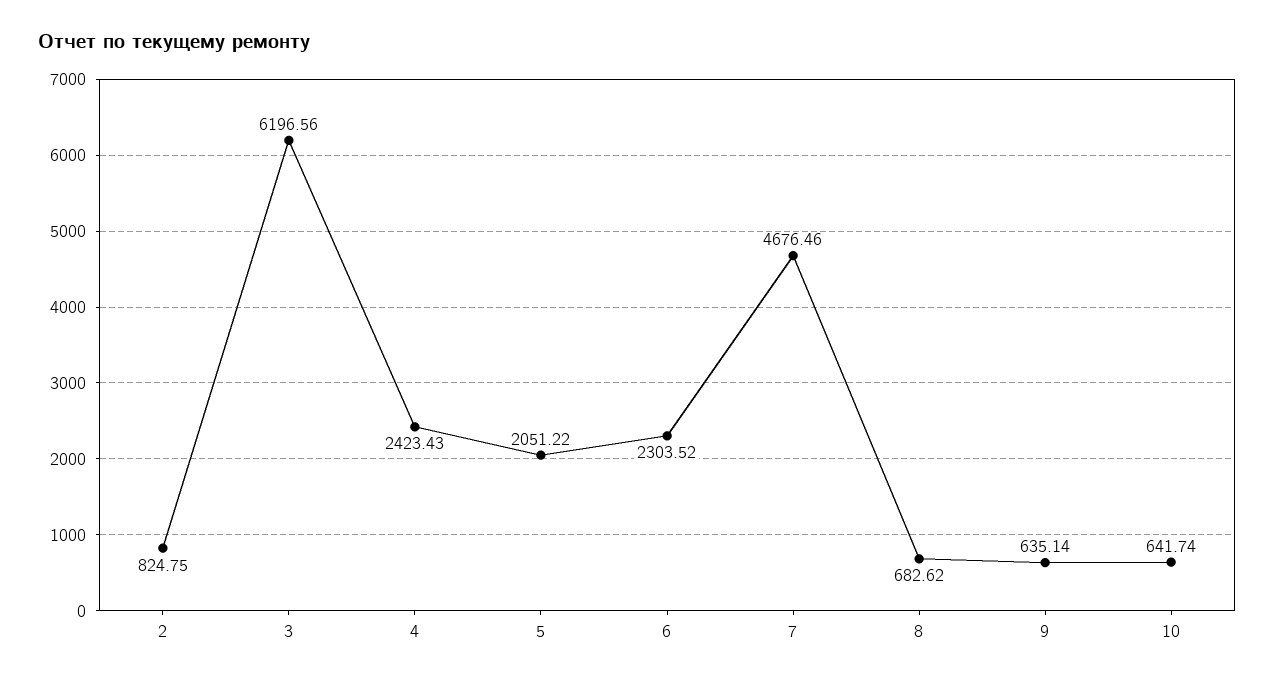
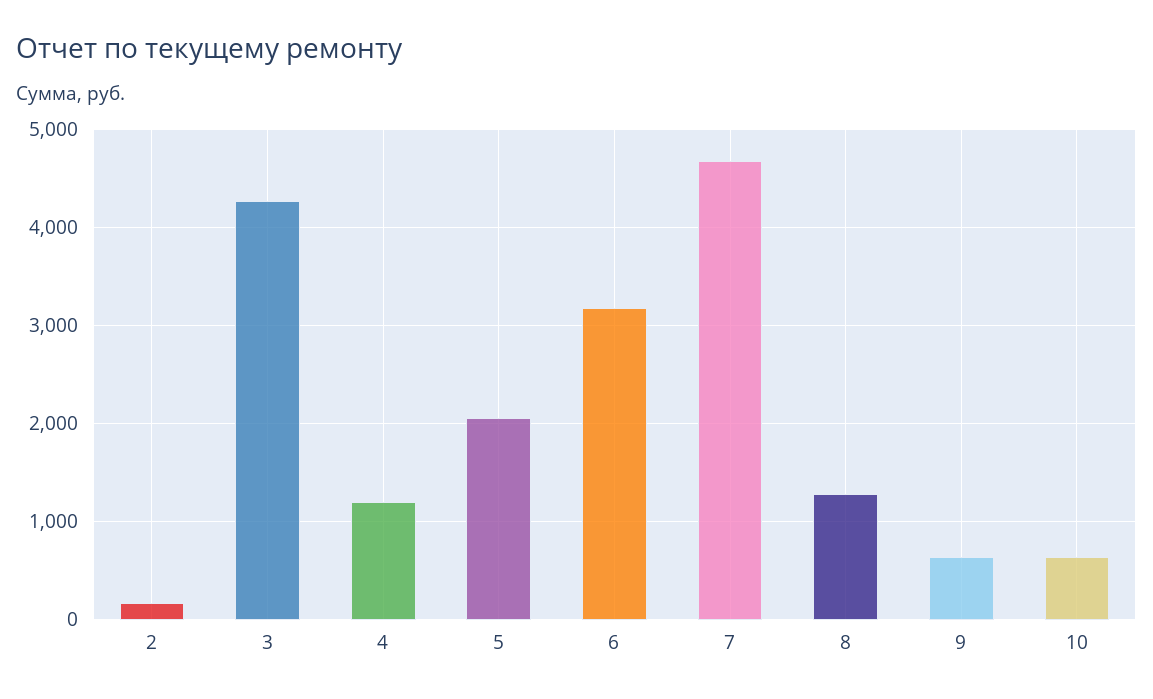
2: 824.75 -> 200
3: 6196.56 -> 4300
4: 2423.43 -> 1200
6: 2303.52 -> 3200
8: 682.62 -> 1300

